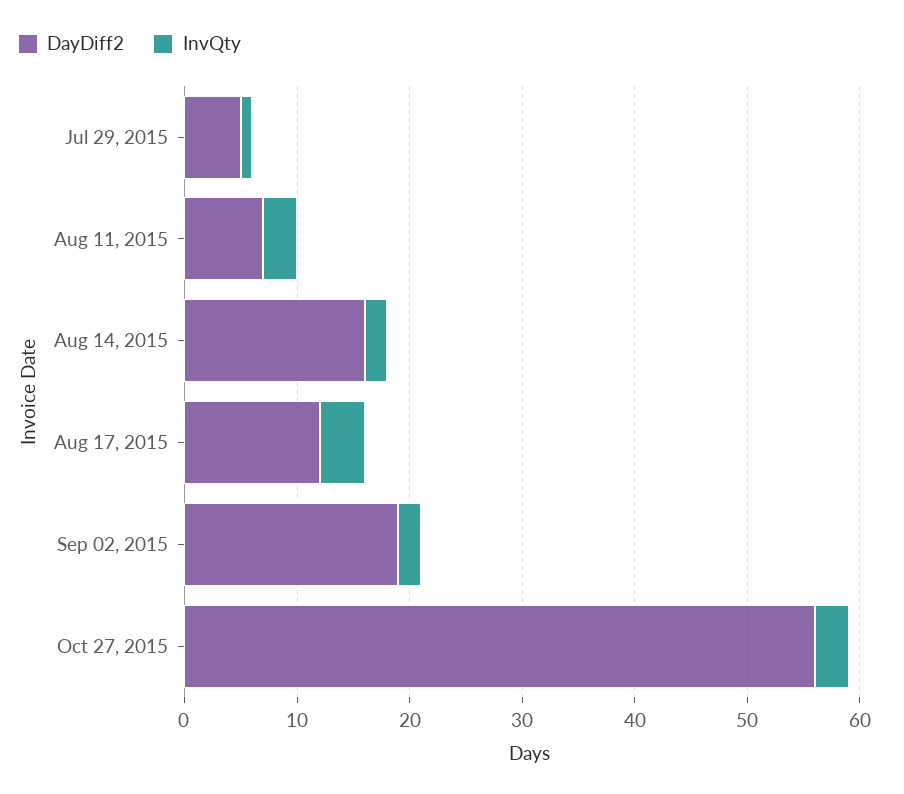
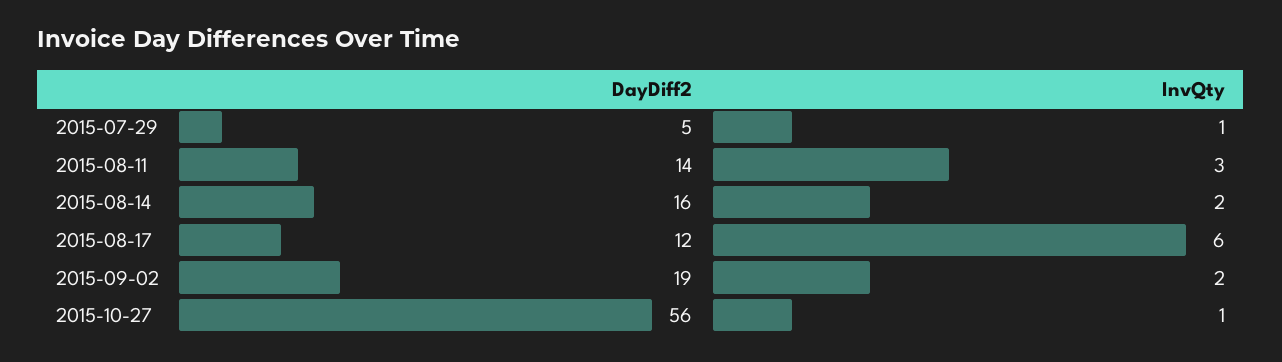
DayDiff2, Aug 11, 2015: 7 -> 14
InvQty, Aug 17, 2015: 4 -> 6
InvQty, Oct 27, 2015: 3 -> 1

